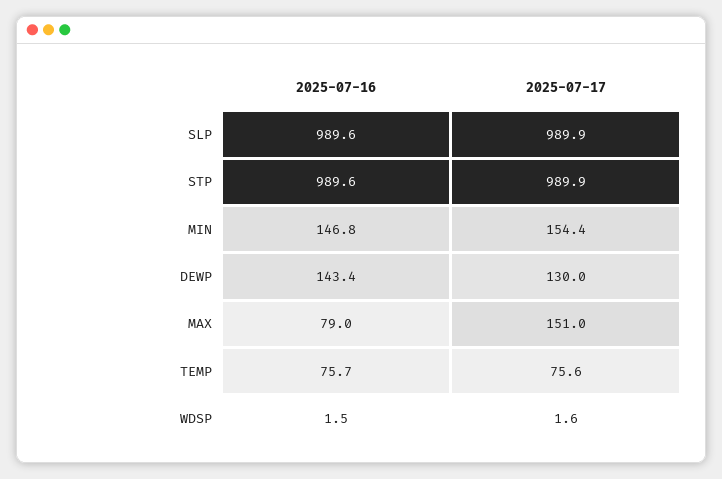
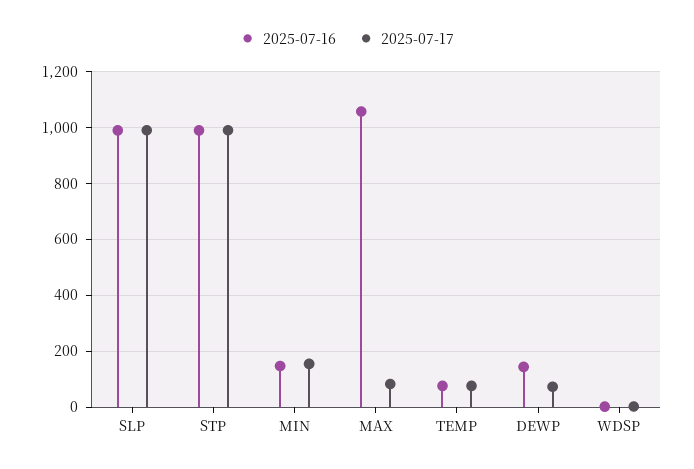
2025-07-17, DEWP: 130 -> 75
2025-07-16, MAX: 79 -> 1050
2025-07-17, MAX: 151 -> 75

